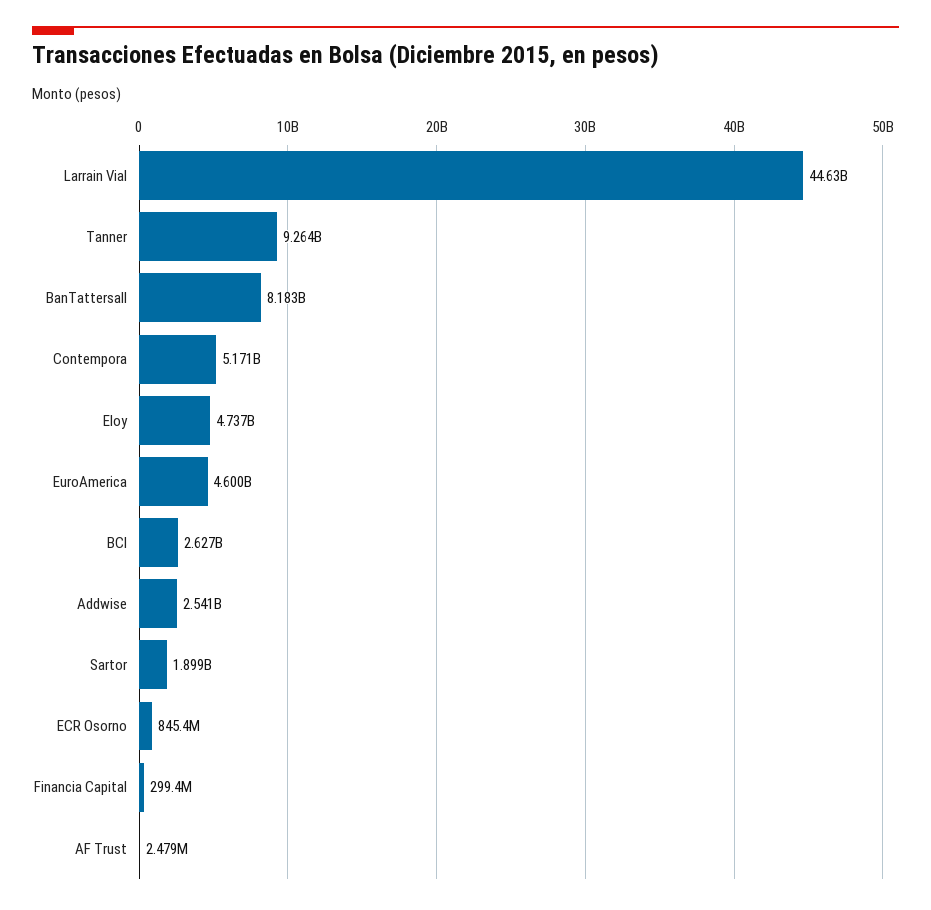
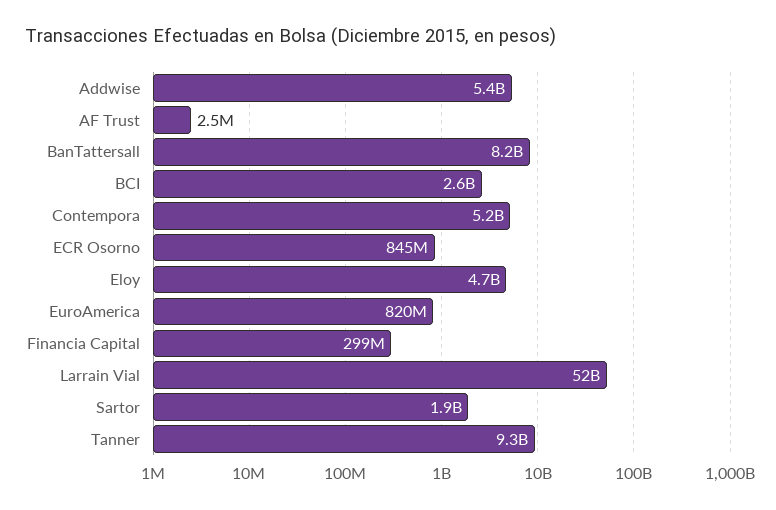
Larrain Vial: 44630000000 -> 52000000000
EuroAmerica: 4600000000 -> 820000000
Addwise: 2541000000 -> 5400000000

